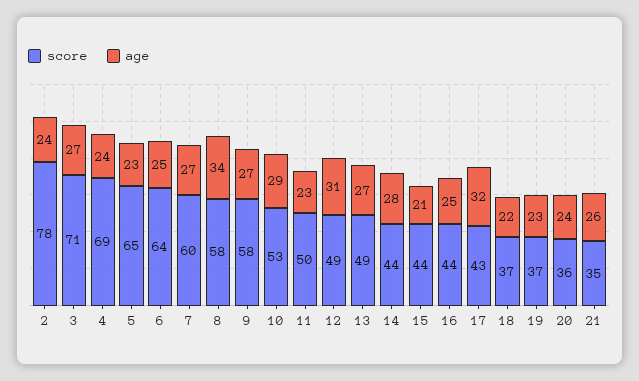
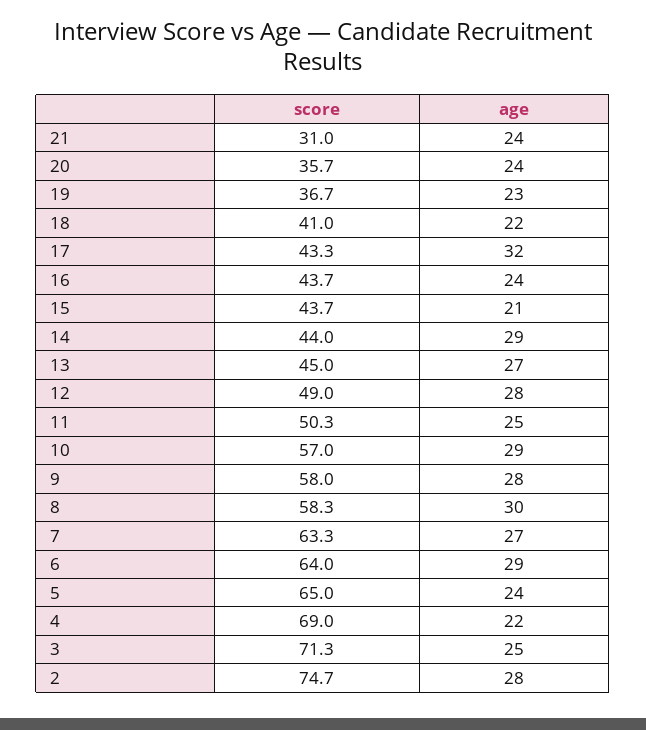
score, 2: 78 -> 74.7
age, 2: 24 -> 28
age, 3: 27 -> 25
age, 4: 24 -> 22
age, 5: 23 -> 24
age, 6: 25 -> 29
score, 7: 60 -> 63.3
age, 8: 34 -> 30
age, 9: 27 -> 28
score, 10: 53 -> 57
age, 11: 23 -> 25
age, 12: 31 -> 28
score, 13: 49 -> 45
age, 14: 28 -> 29
age, 16: 25 -> 24
score, 18: 37 -> 41
score, 21: 35 -> 31
age, 21: 26 -> 24

